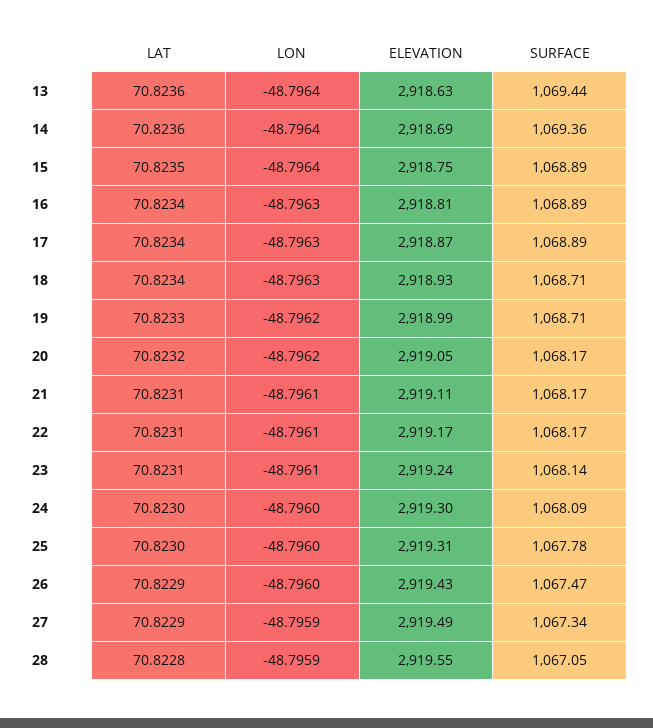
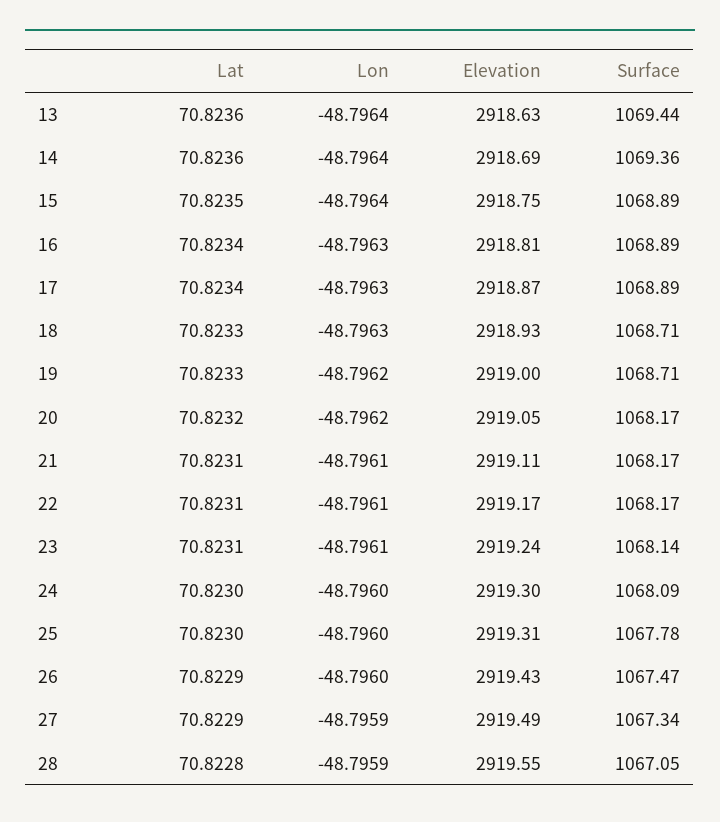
LAT, 18: 70.8234 -> 70.8233
ELEVATION, 19: 2918.99 -> 2919

